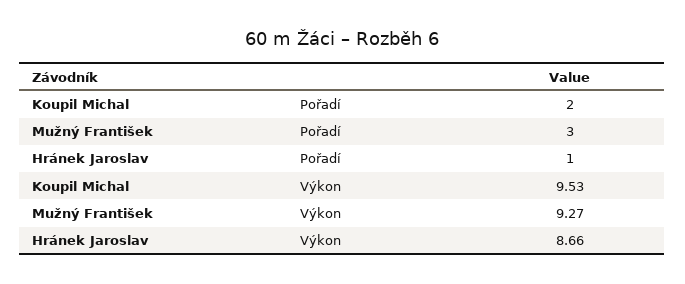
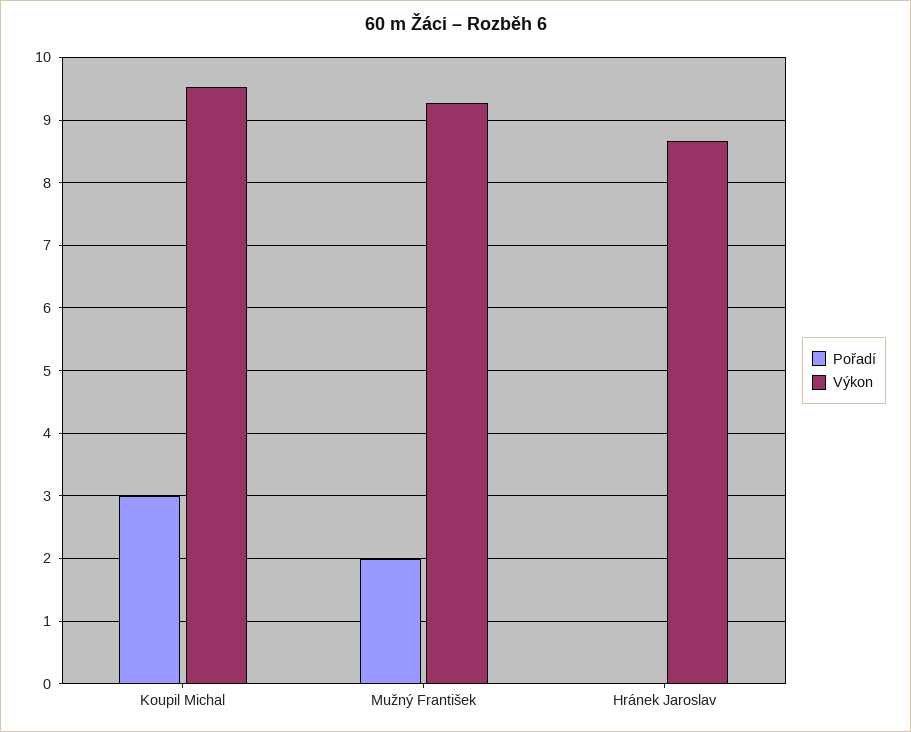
Pořadí, Koupil Michal: 2 -> 3
Pořadí, Mužný František: 3 -> 2
Pořadí, Hránek Jaroslav: 1 -> 0

